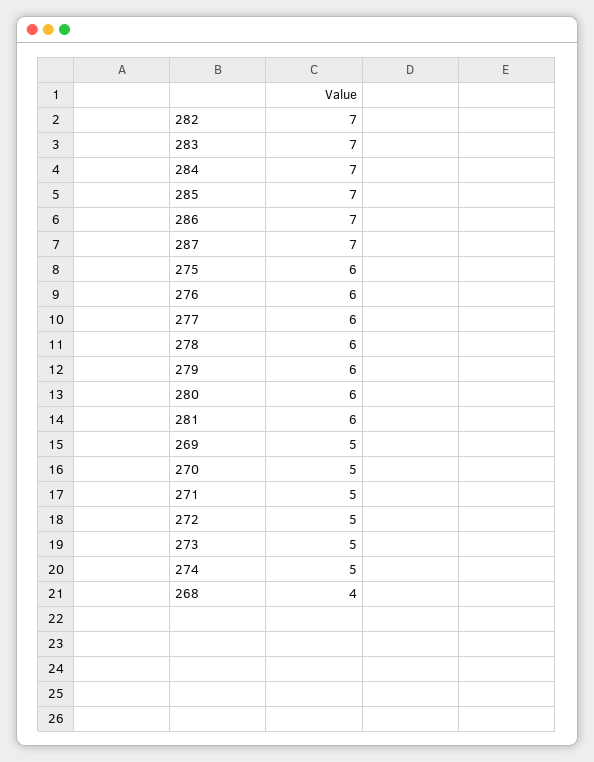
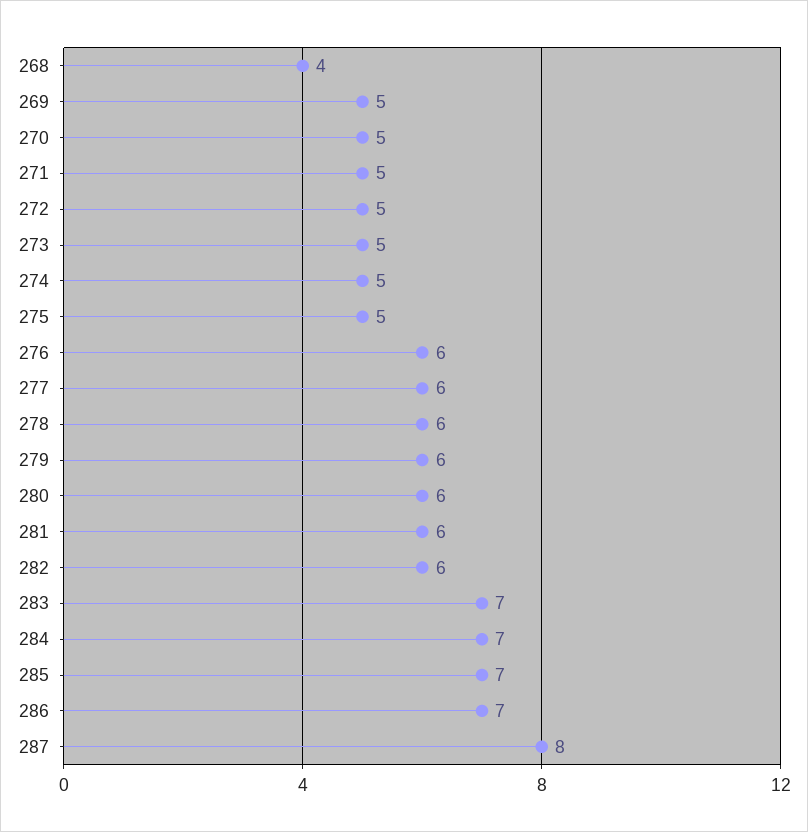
282: 7 -> 6
287: 7 -> 8
275: 6 -> 5

